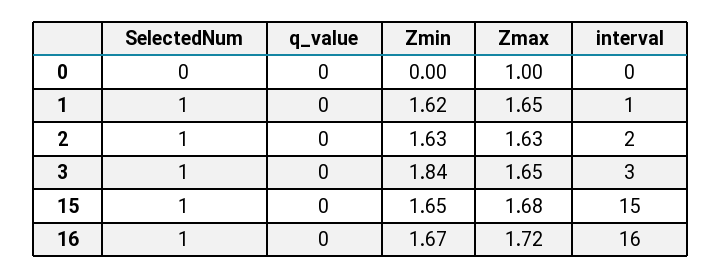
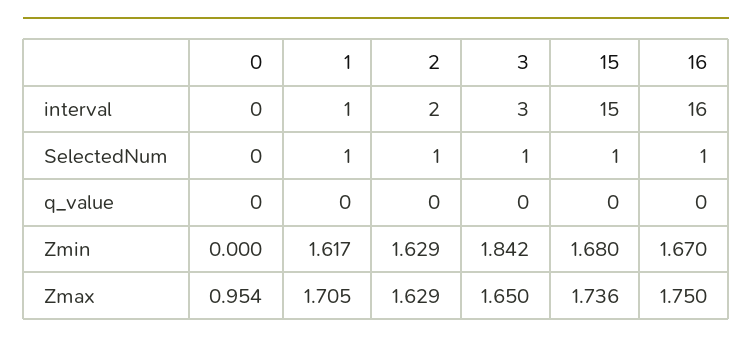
Zmax, 0: 1 -> 0.954
Zmax, 1: 1.65 -> 1.705
Zmin, 15: 1.65 -> 1.68
Zmax, 15: 1.68 -> 1.736
Zmax, 16: 1.72 -> 1.75

